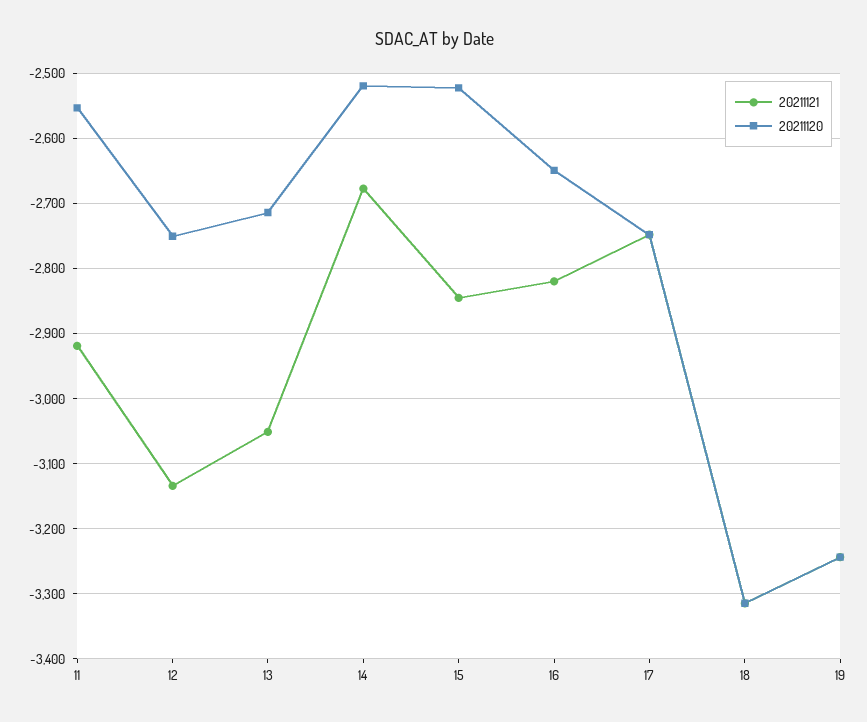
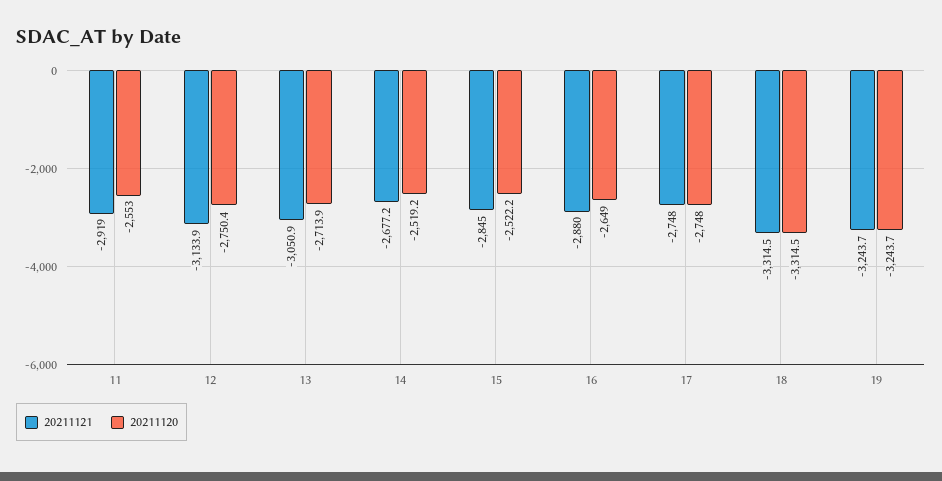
20211121, 16: -2820 -> -2880

